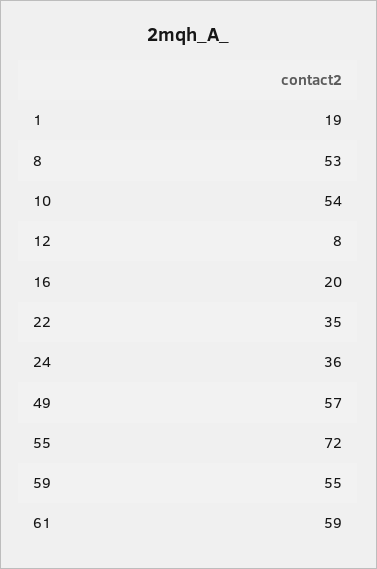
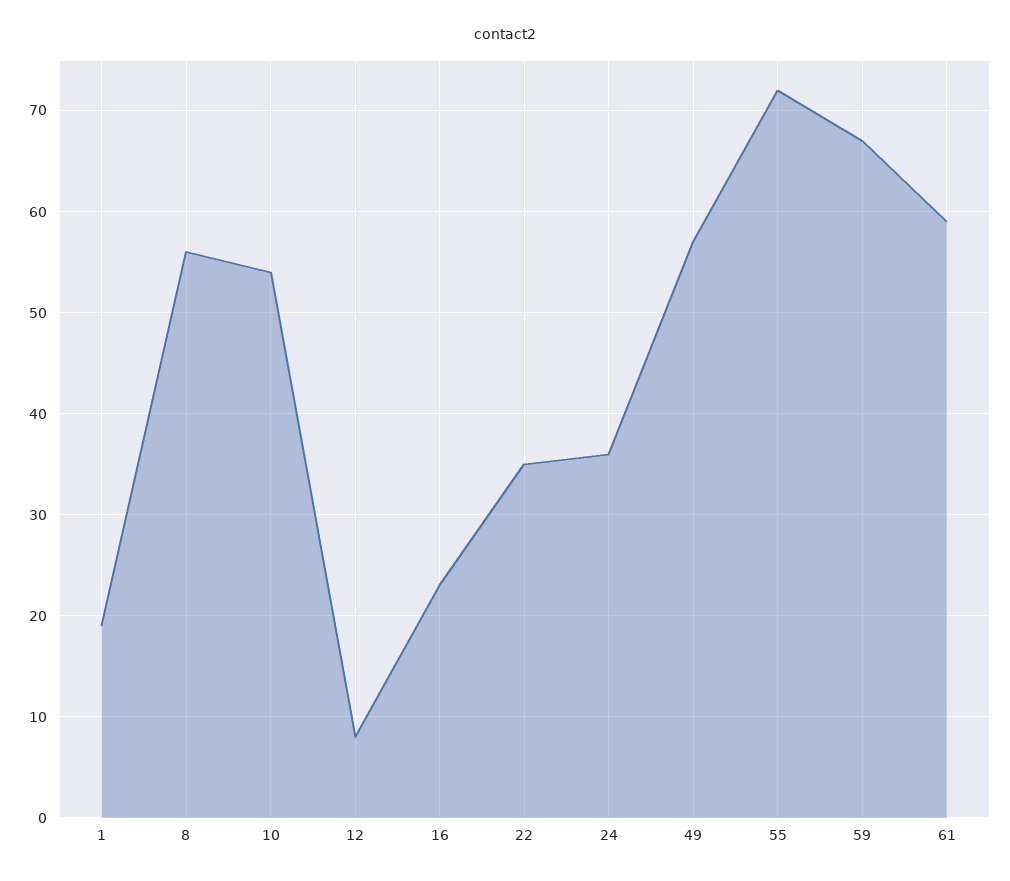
8: 53 -> 56
16: 20 -> 23
59: 55 -> 67

